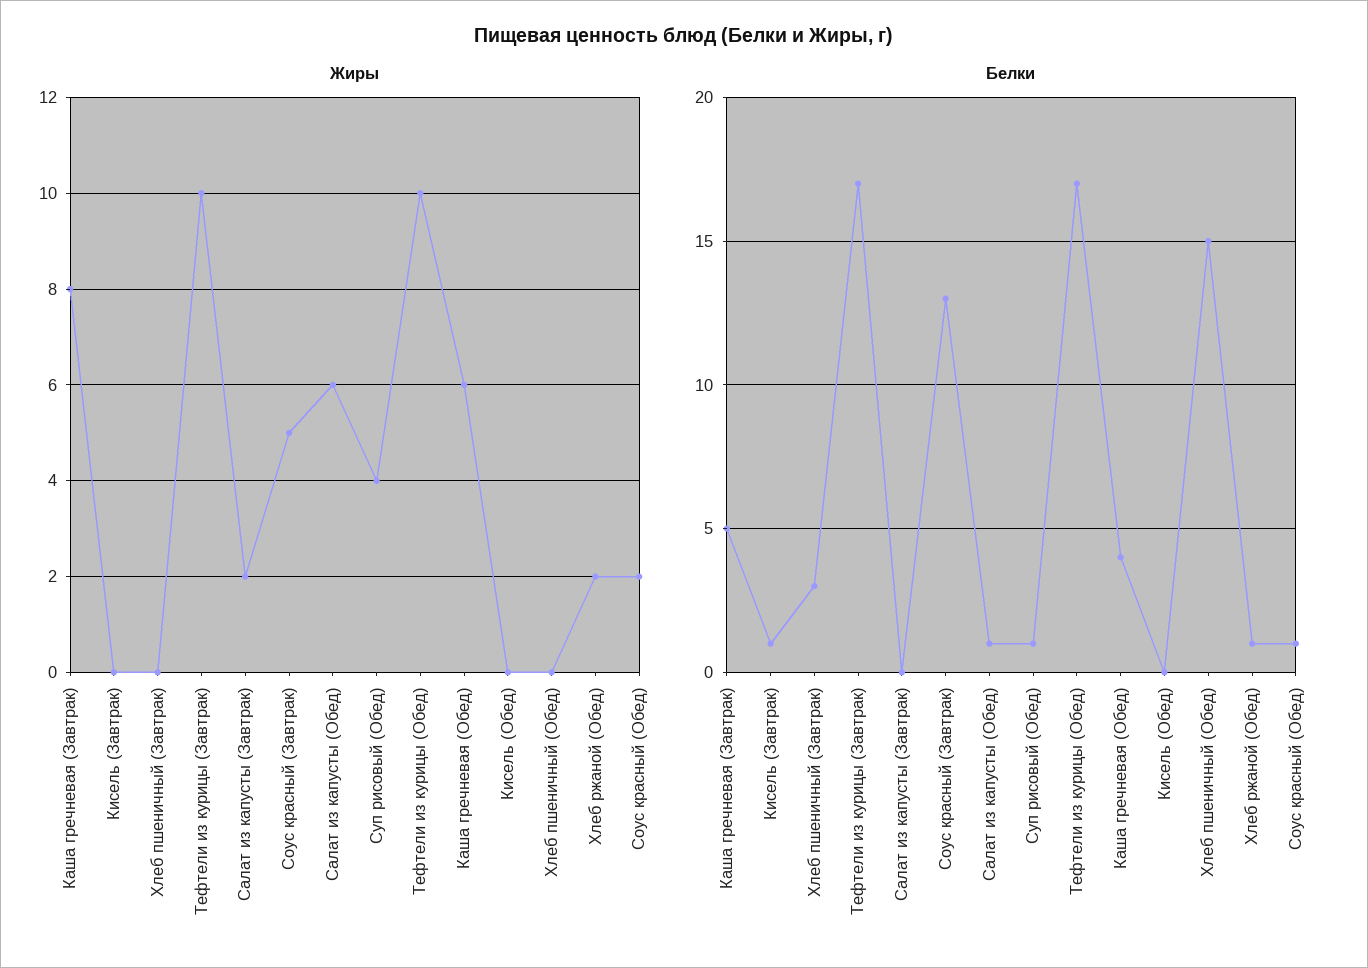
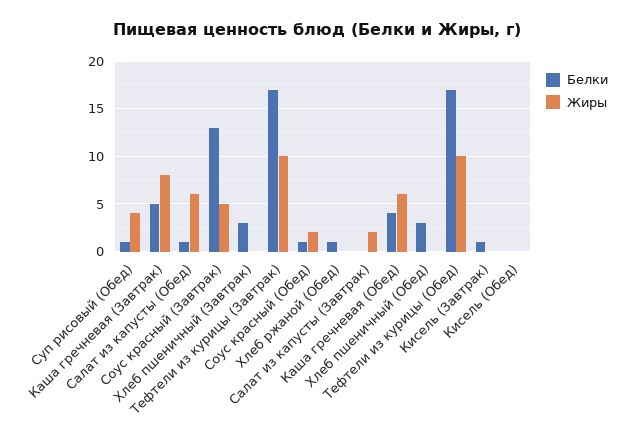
Жиры, Хлеб ржаной (Обед): 2 -> 0
Белки, Хлеб пшеничный (Обед): 15 -> 3

